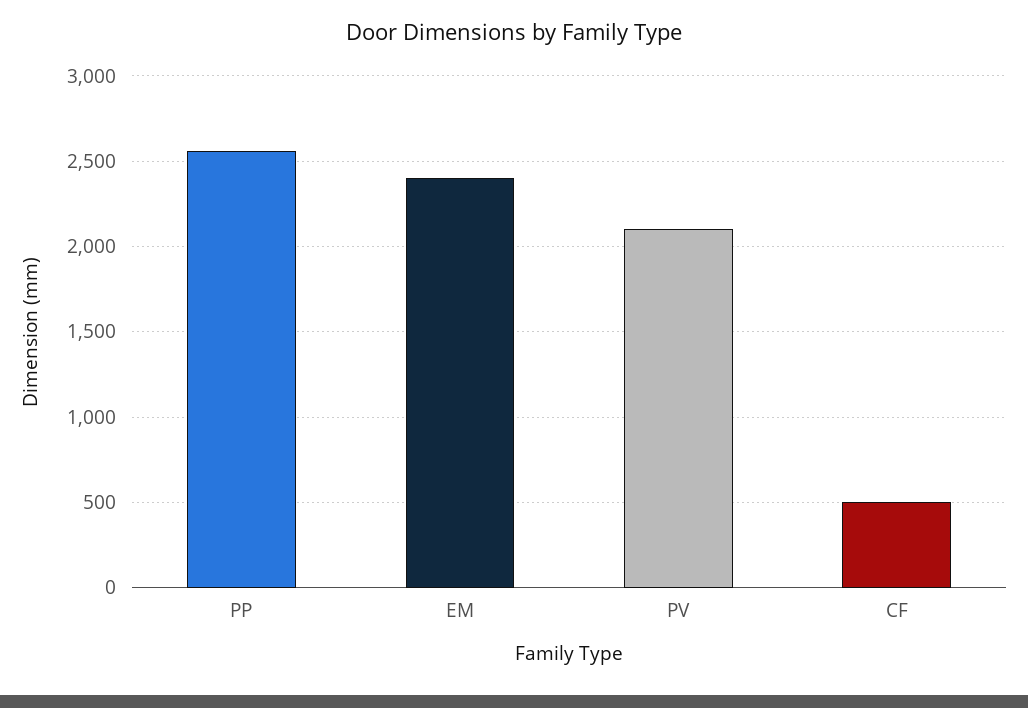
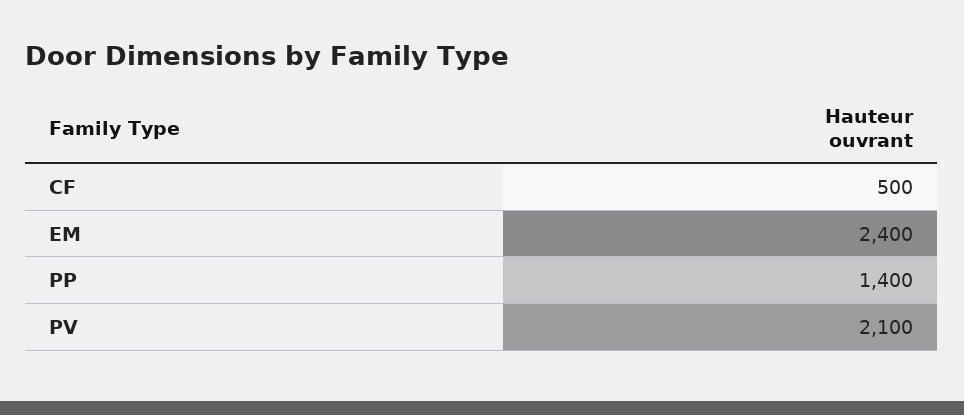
PP: 2550 -> 1400

